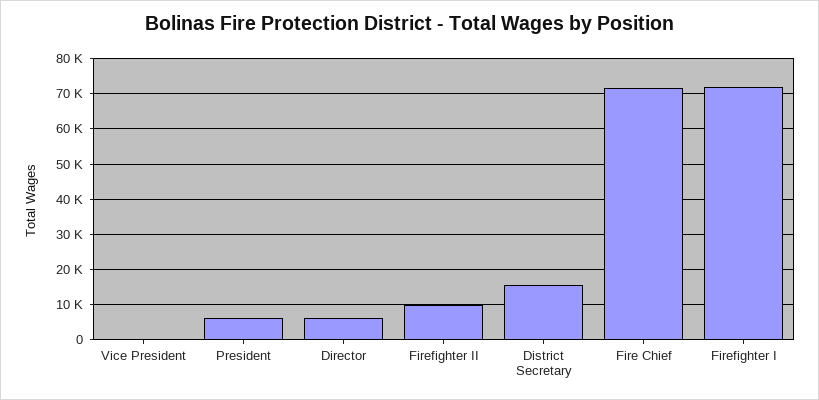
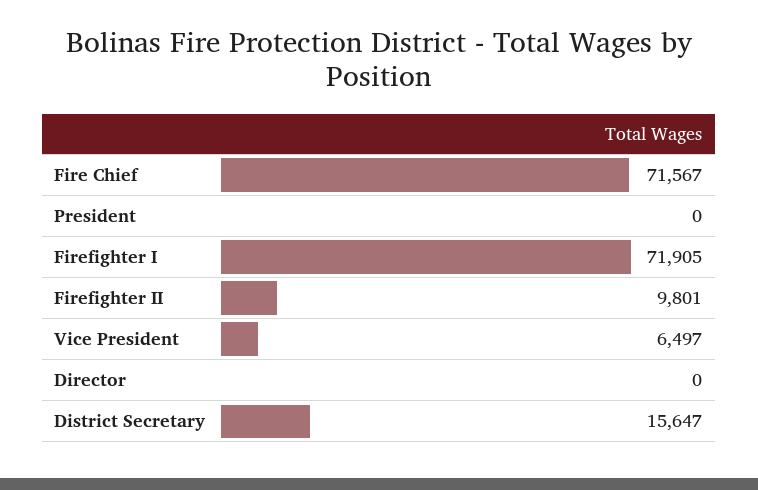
Vice President: 0 -> 6497
President: 6000 -> 0
Director: 6000 -> 0

